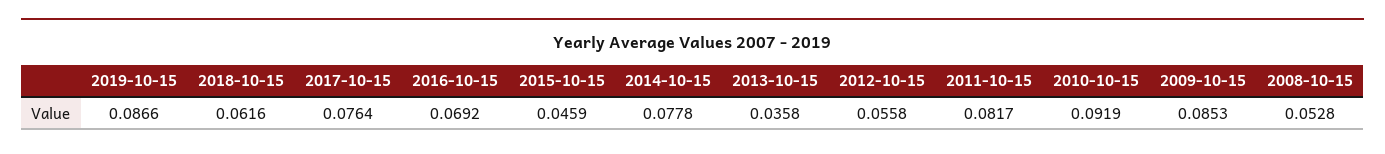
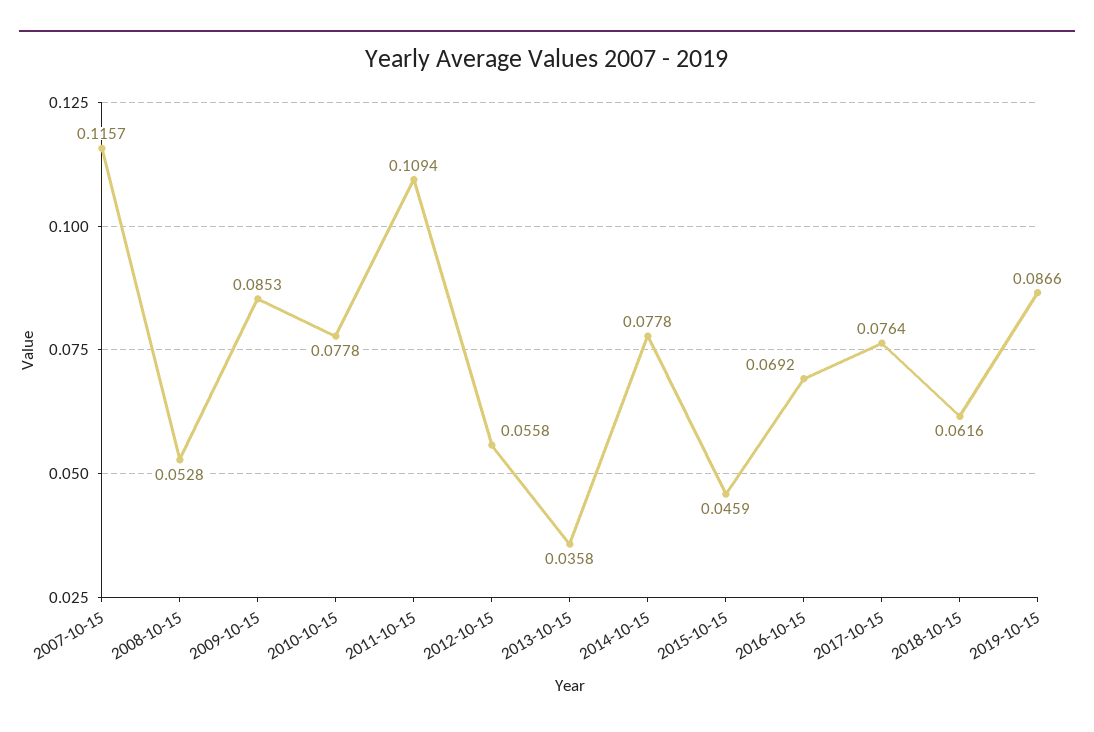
2011-10-15: 0.0817 -> 0.1094
2010-10-15: 0.0919 -> 0.0778
2007-10-15: none -> 0.1157

